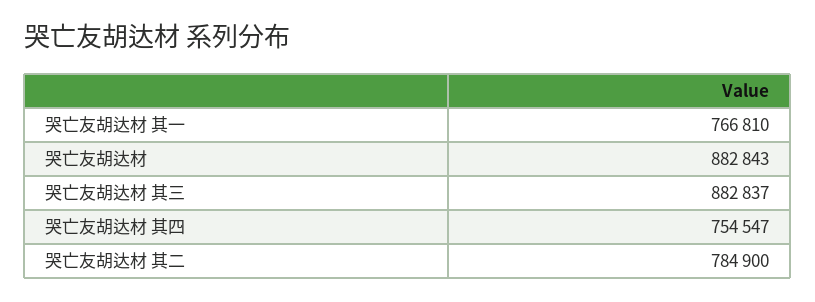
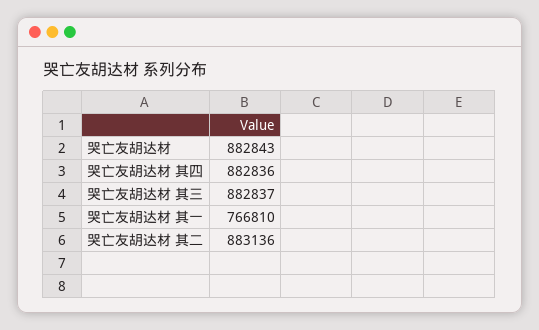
哭亡友胡达材 其四: 754547 -> 882836
哭亡友胡达材 其二: 784900 -> 883136

